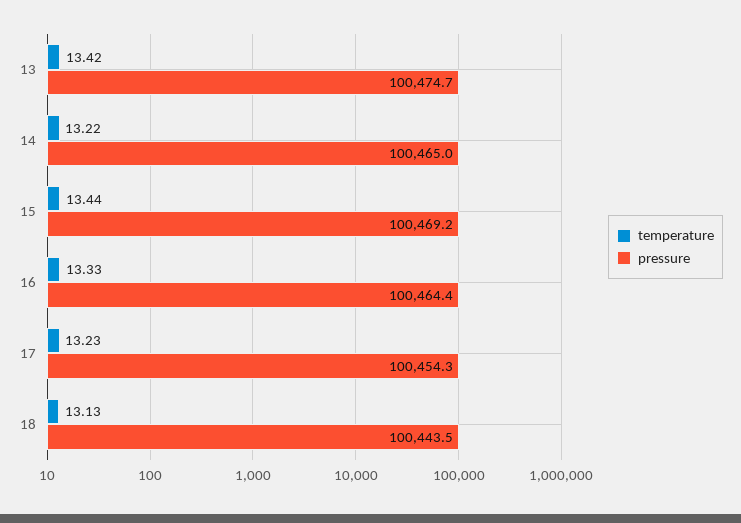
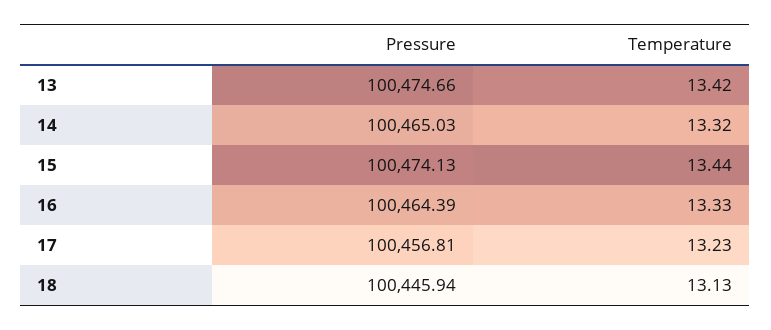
temperature, 14: 13.22 -> 13.32
pressure, 15: 100469.2 -> 100474.13
pressure, 17: 100454.3 -> 100456.81
pressure, 18: 100443.5 -> 100445.94

